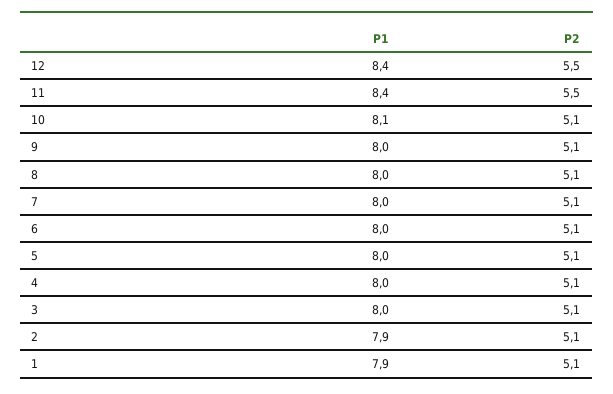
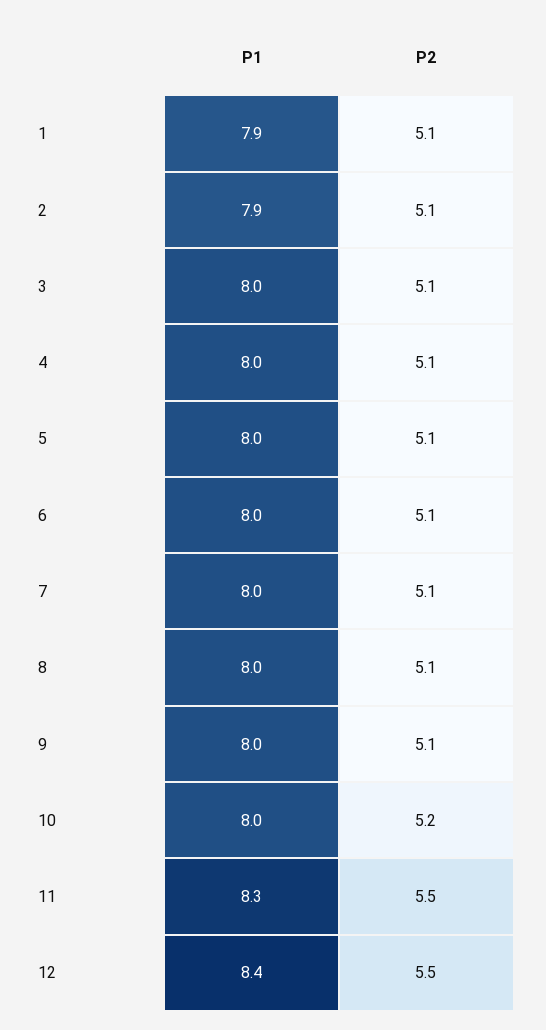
P1, 11: 8.4 -> 8.3
P1, 10: 8.1 -> 8
P2, 10: 5.1 -> 5.2

